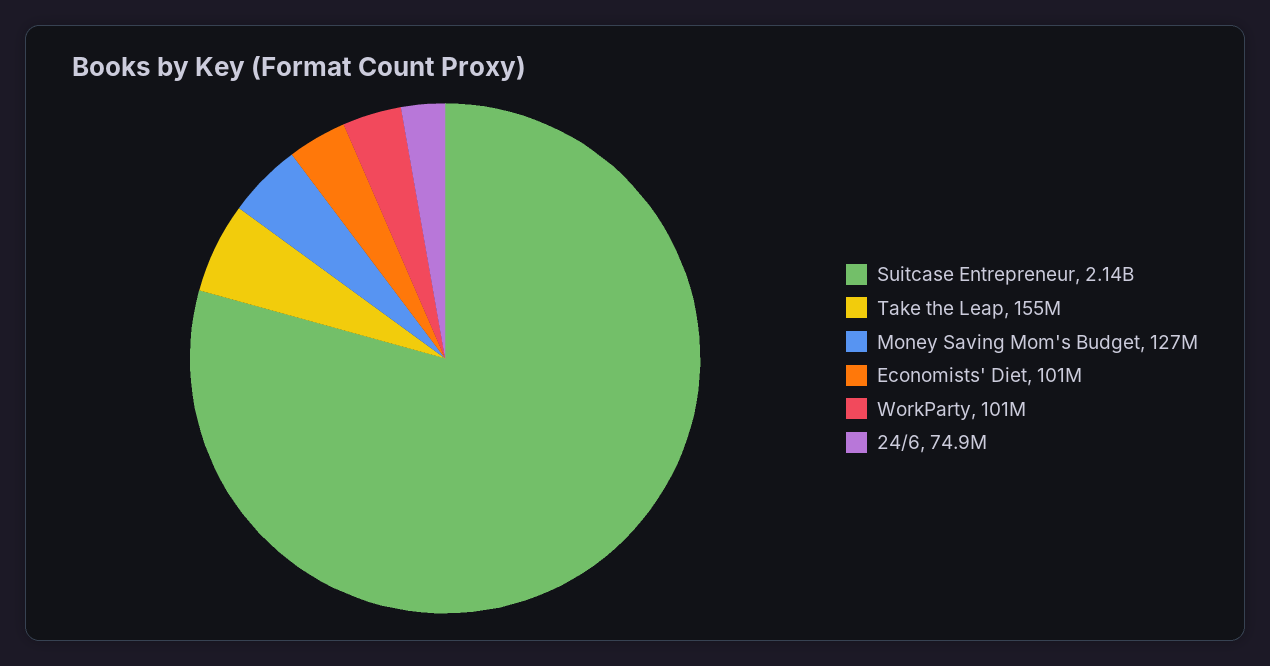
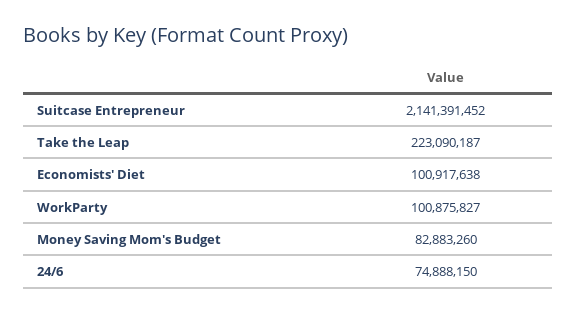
Take the Leap: 155000000 -> 223090187
Money Saving Mom's Budget: 127000000 -> 82883260

